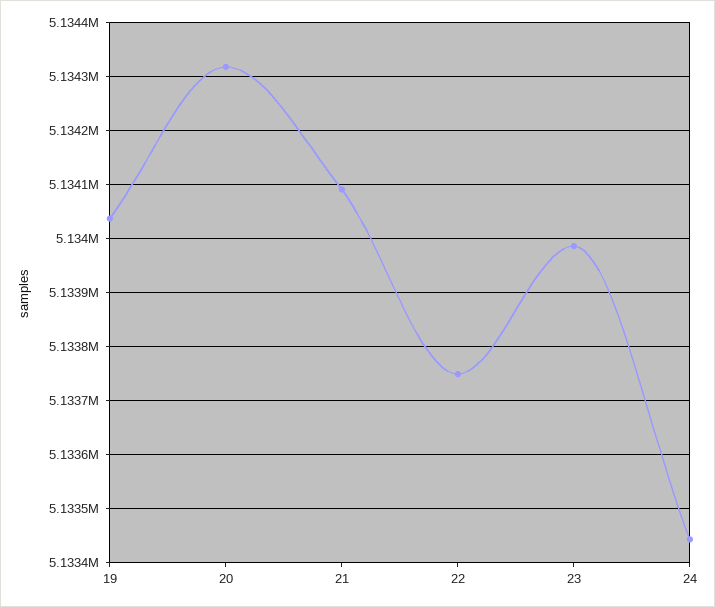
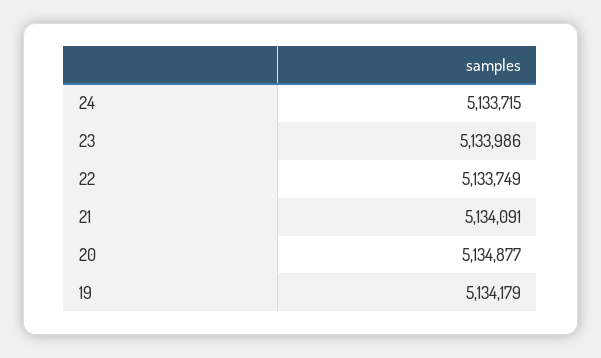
19: 5134040 -> 5134179
20: 5134320 -> 5134877
24: 5133440 -> 5133715

